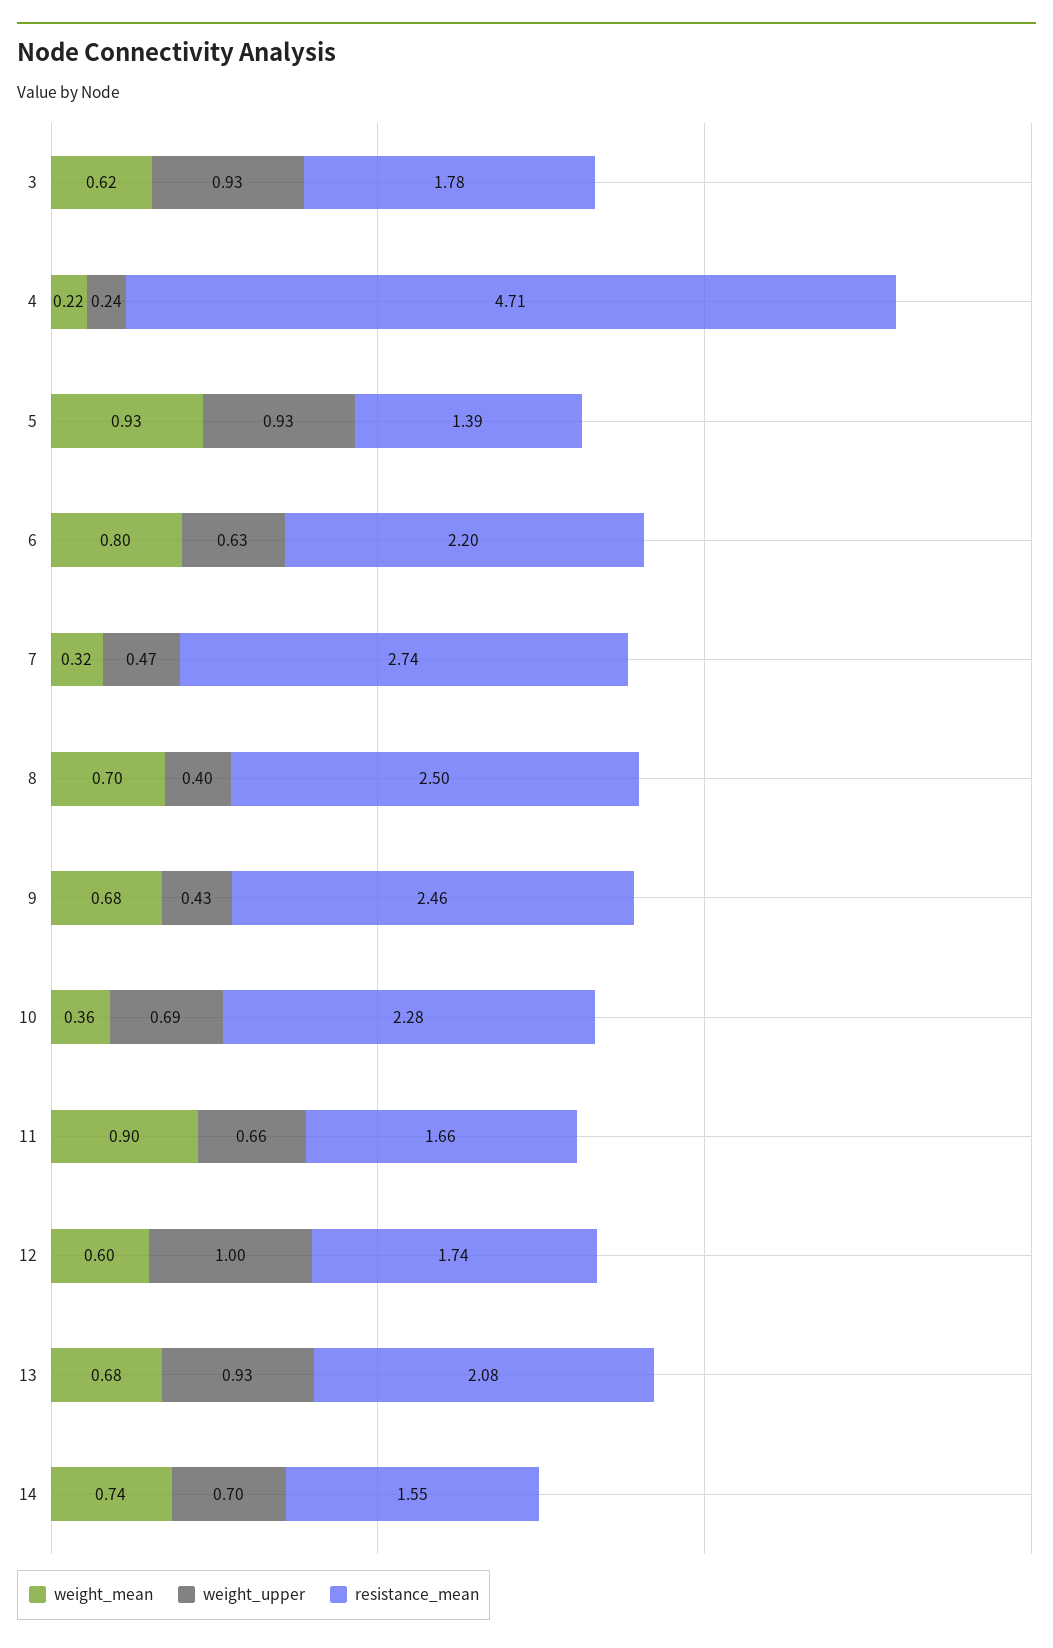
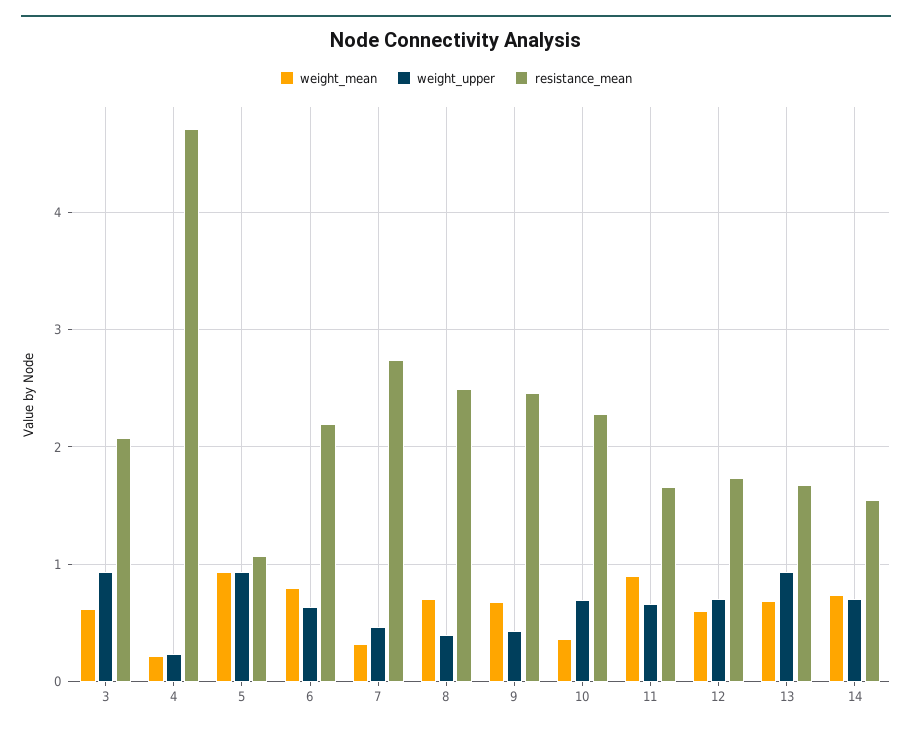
resistance_mean, 3: 1.78 -> 2.1
resistance_mean, 5: 1.39 -> 1.1
weight_upper, 12: 1 -> 0.7
resistance_mean, 13: 2.08 -> 1.7

